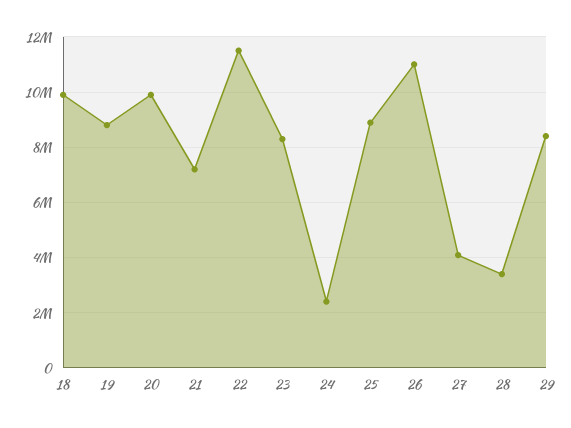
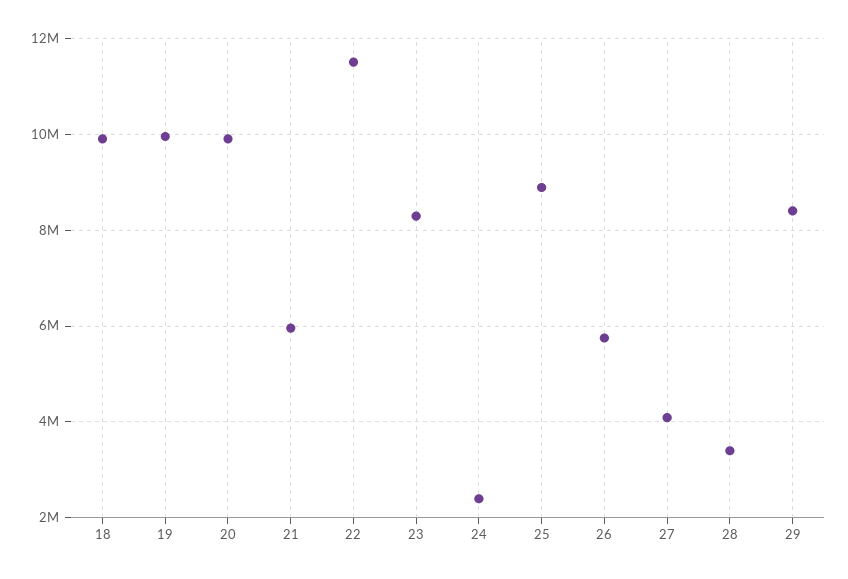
19: 8750000 -> 10000000
21: 7250000 -> 6000000
26: 11000000 -> 5800000

